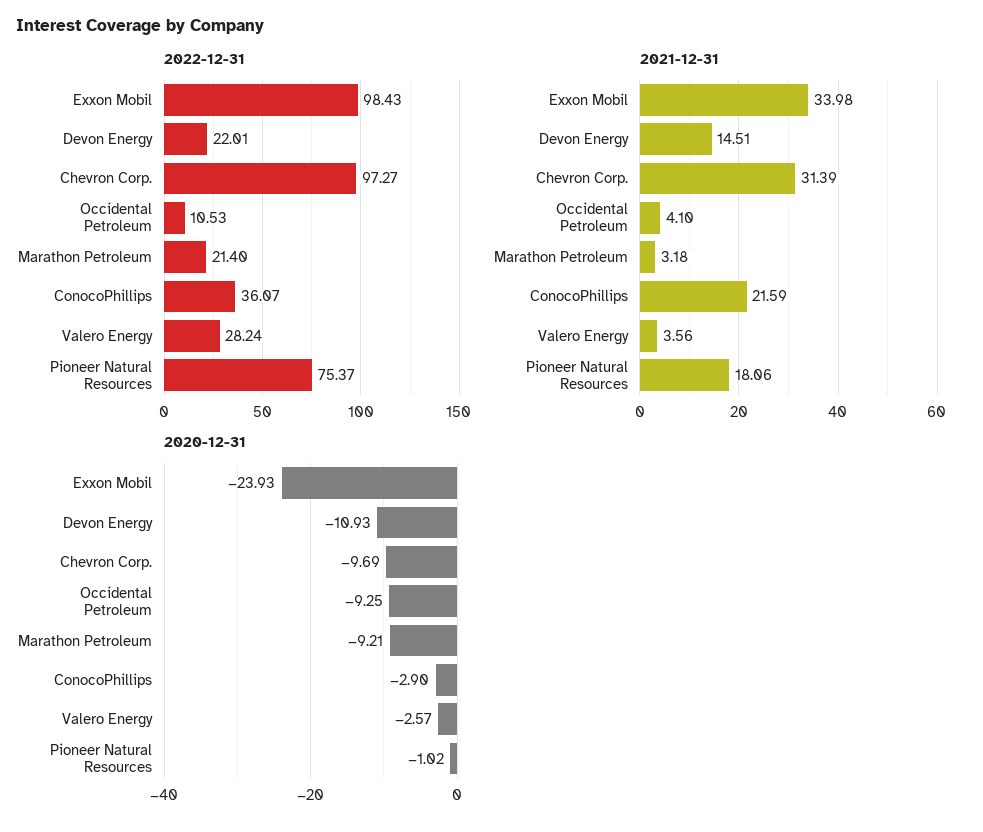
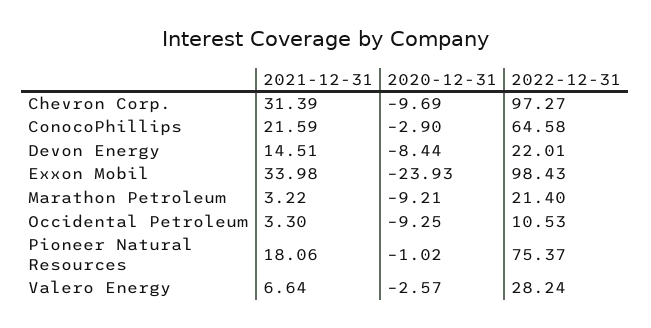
2022-12-31, ConocoPhillips: 36.07 -> 64.58
2021-12-31, Occidental Petroleum: 4.1 -> 3.3
2021-12-31, Marathon Petroleum: 3.18 -> 3.22
2021-12-31, Valero Energy: 3.56 -> 6.64
2020-12-31, Devon Energy: -10.93 -> -8.44

